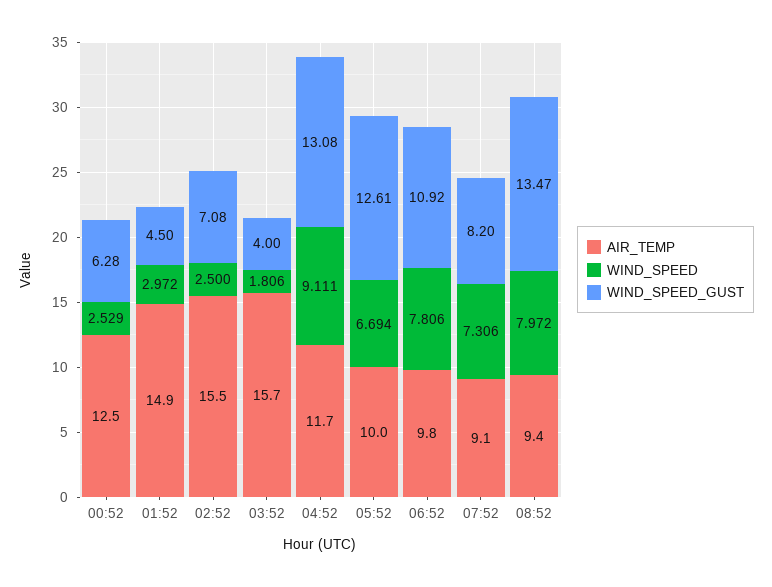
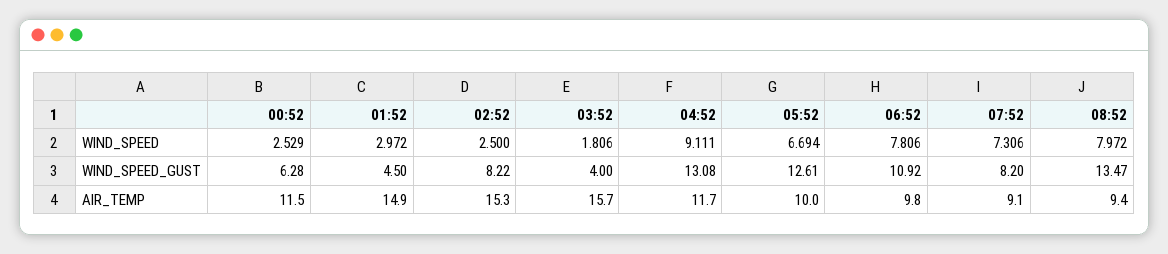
AIR_TEMP, 00:52: 12.5 -> 11.5
AIR_TEMP, 02:52: 15.5 -> 15.3
WIND_SPEED_GUST, 02:52: 7.08 -> 8.22

